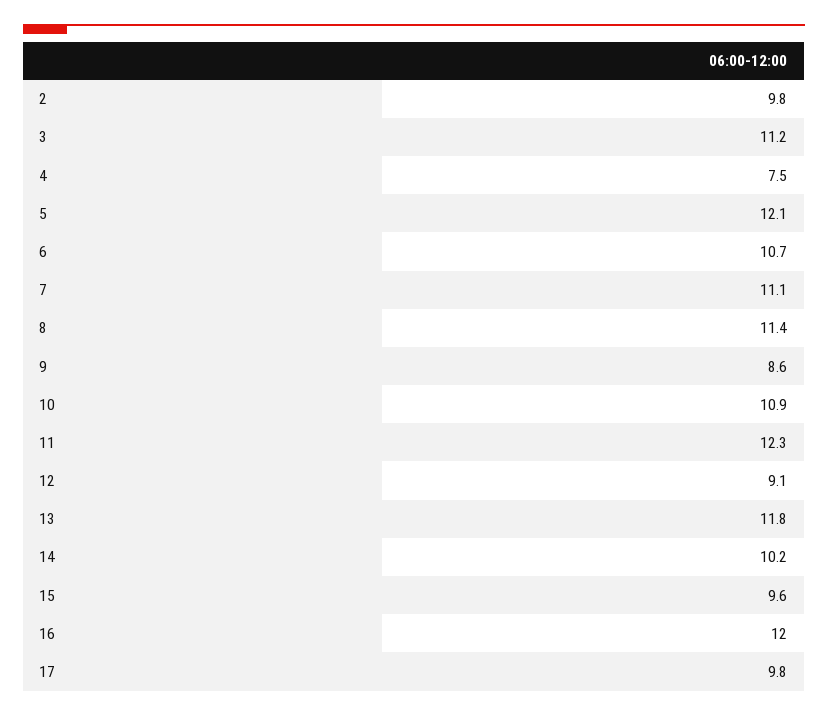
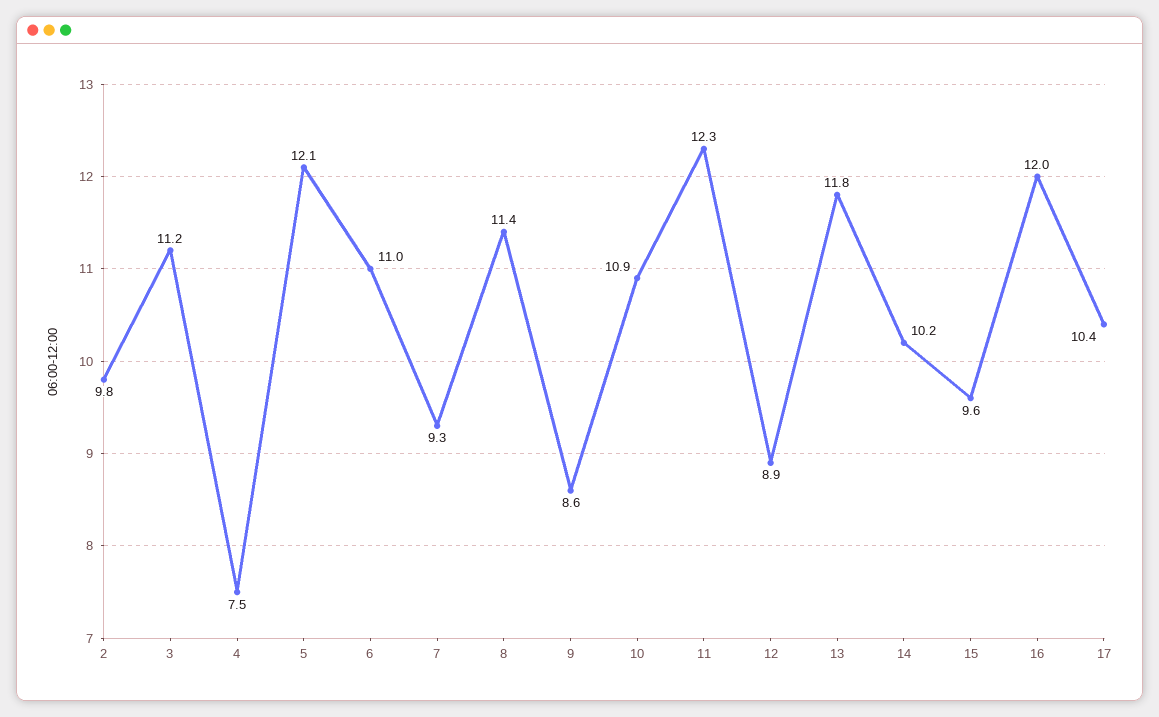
6: 10.7 -> 11
7: 11.1 -> 9.3
12: 9.1 -> 8.9
17: 9.8 -> 10.4

